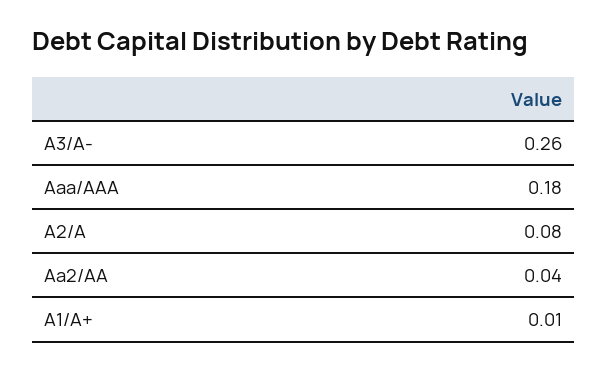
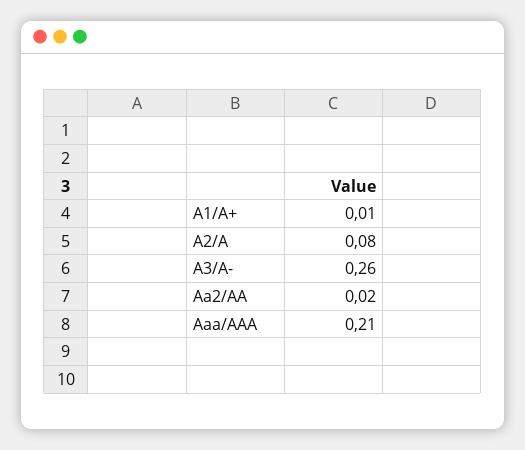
Aaa/AAA: 0.18 -> 0.21
Aa2/AA: 0.04 -> 0.02

